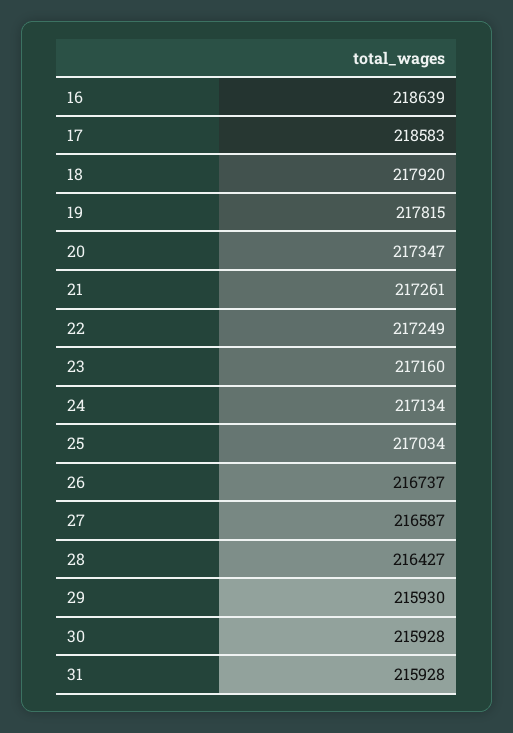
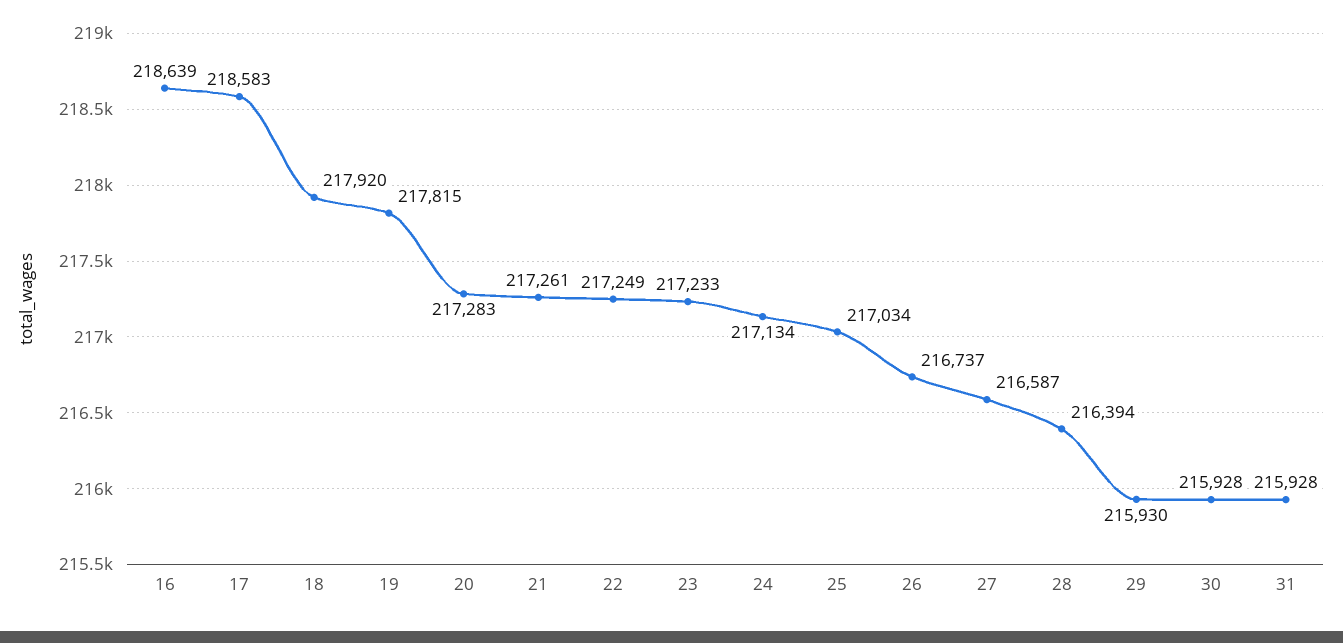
20: 217347 -> 217283
23: 217160 -> 217233
28: 216427 -> 216394

